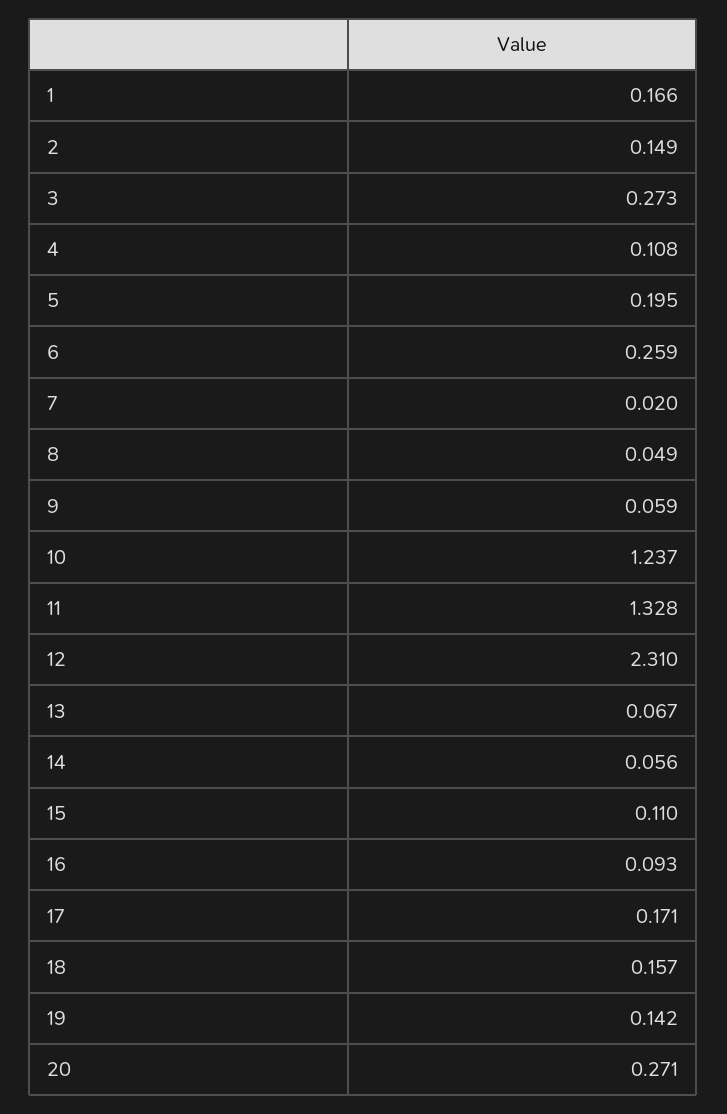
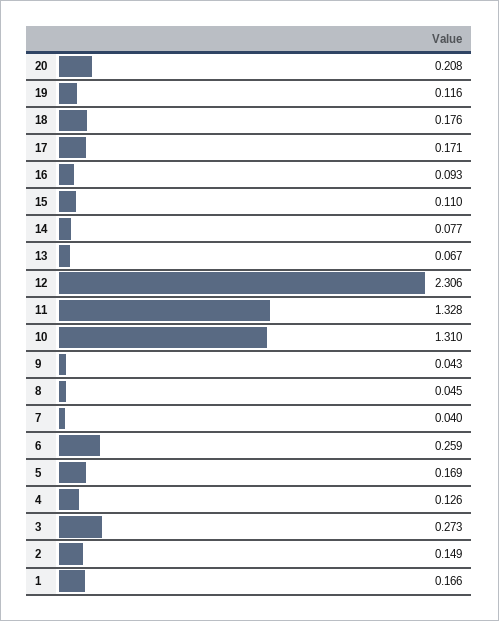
4: 0.108 -> 0.126
5: 0.195 -> 0.169
7: 0.02 -> 0.04
8: 0.049 -> 0.045
9: 0.059 -> 0.043
10: 1.237 -> 1.31
12: 2.31 -> 2.306
14: 0.056 -> 0.077
18: 0.157 -> 0.176
19: 0.142 -> 0.116
20: 0.271 -> 0.208

